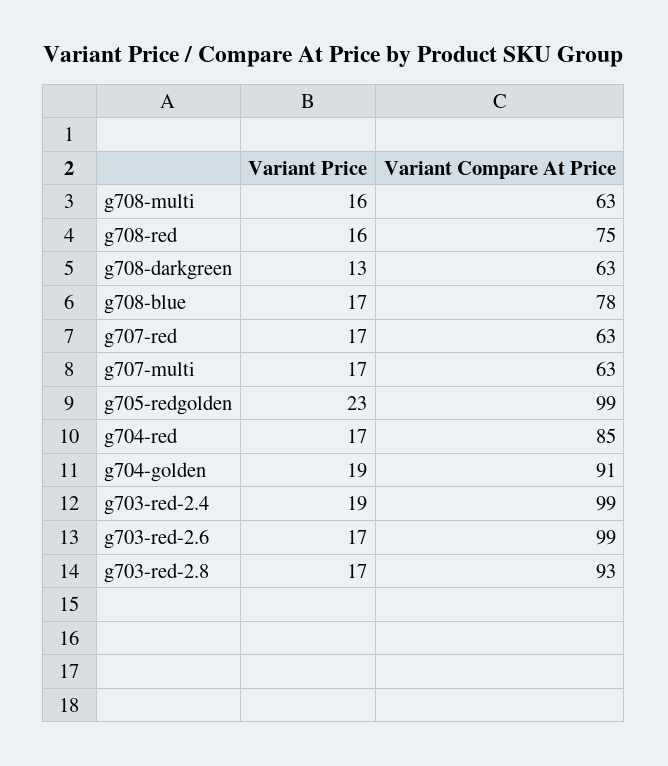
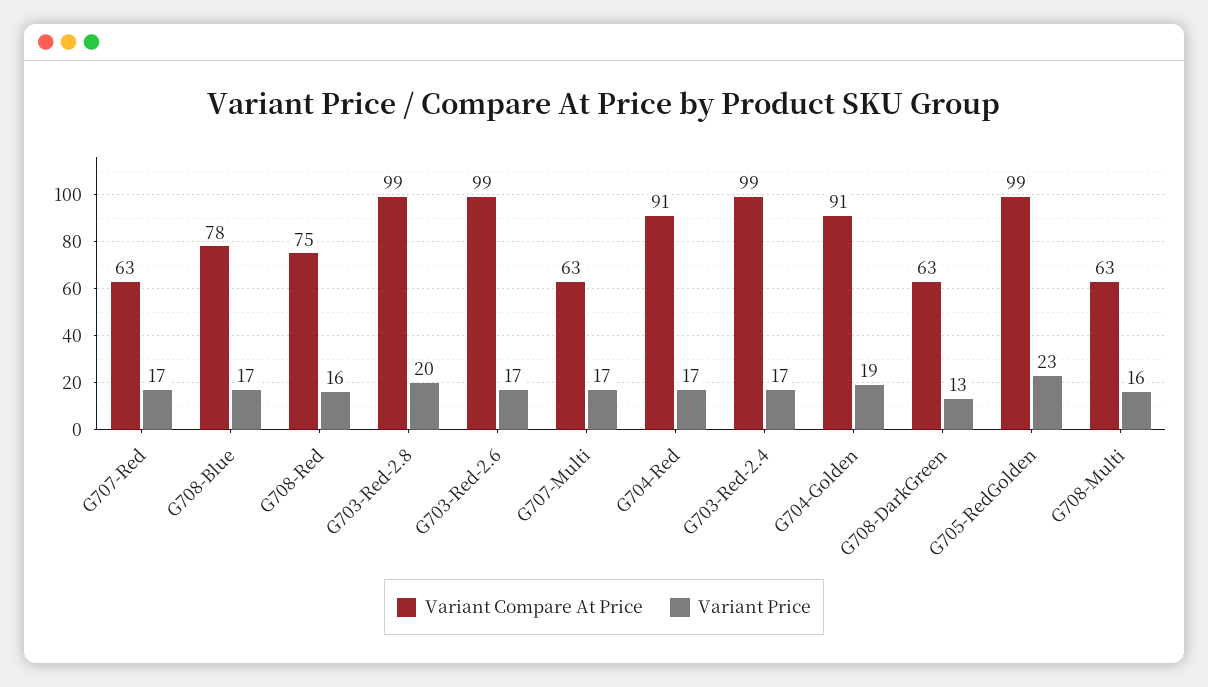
Variant Compare At Price, g704-red: 85 -> 91
Variant Price, g703-red-2.4: 19 -> 17
Variant Price, g703-red-2.8: 17 -> 20
Variant Compare At Price, g703-red-2.8: 93 -> 99

